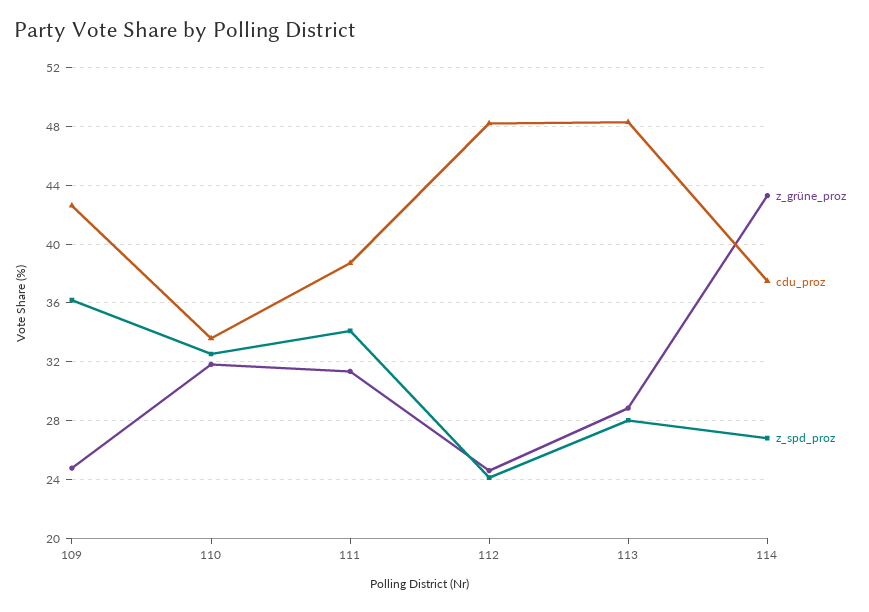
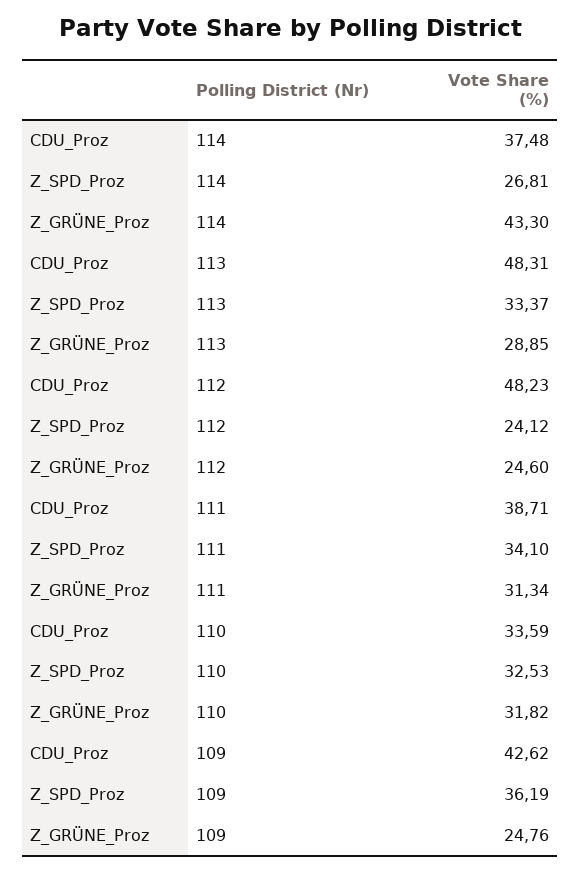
z_spd_proz, 113: 28 -> 33.37

